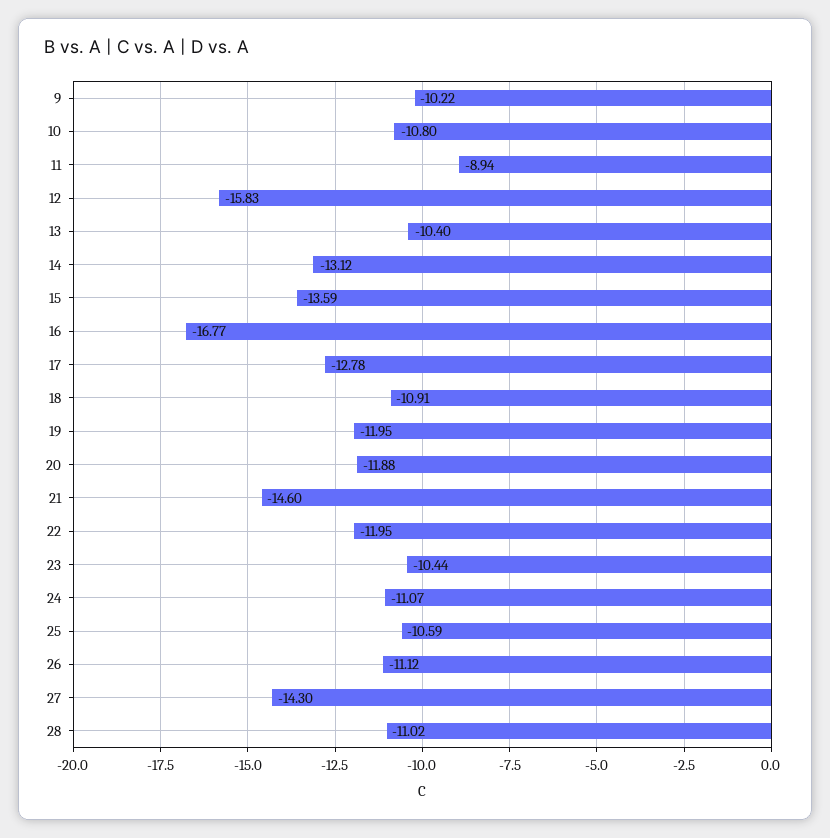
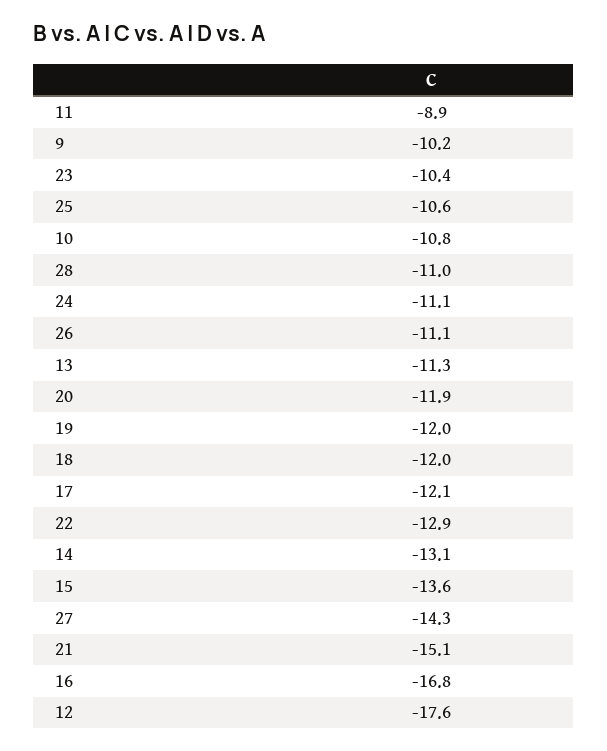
12: -15.83 -> -17.6
13: -10.4 -> -11.3
17: -12.78 -> -12.1
18: -10.91 -> -12
21: -14.6 -> -15.1
22: -11.95 -> -12.9

